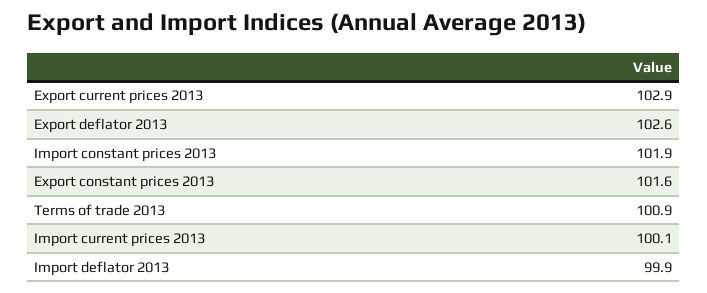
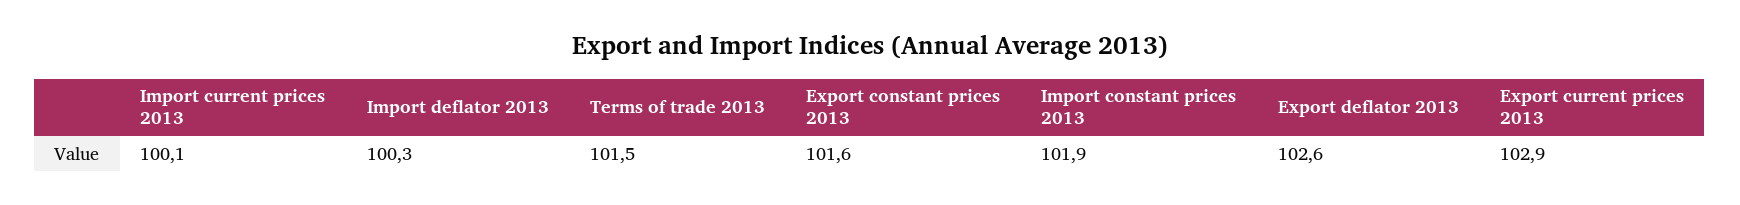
Terms of trade 2013: 100.9 -> 101.5
Import deflator 2013: 99.9 -> 100.3

